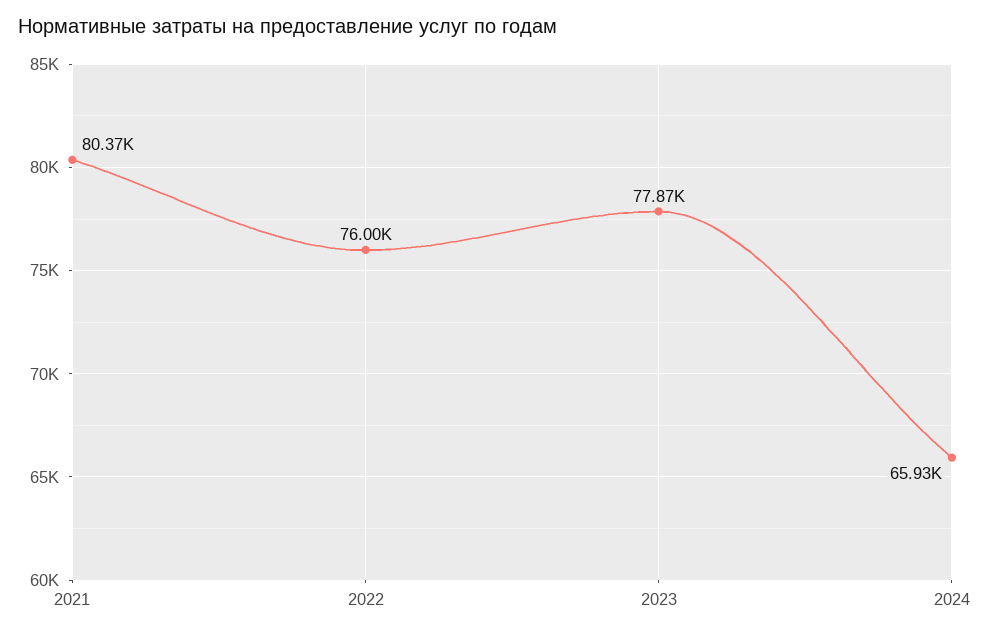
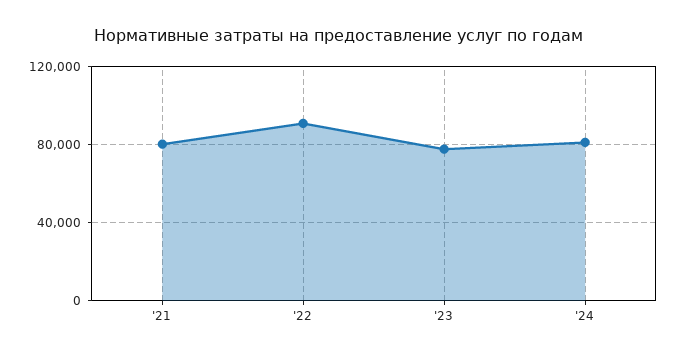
2022: 76000 -> 90000
2024: 65930 -> 80000

